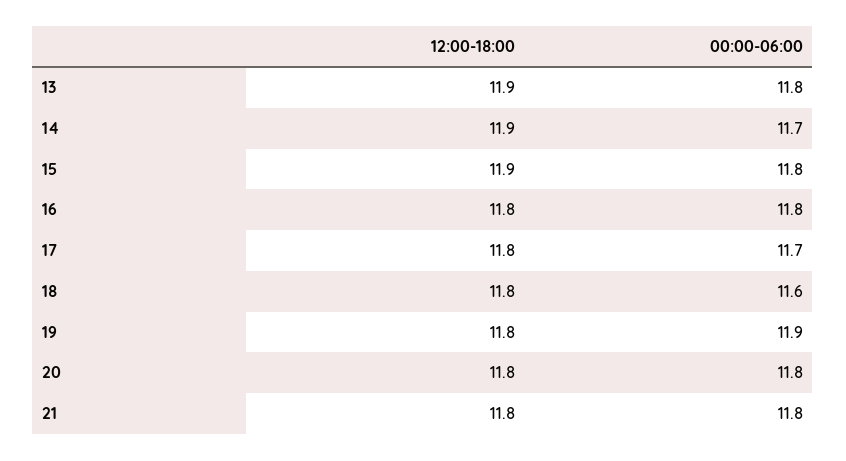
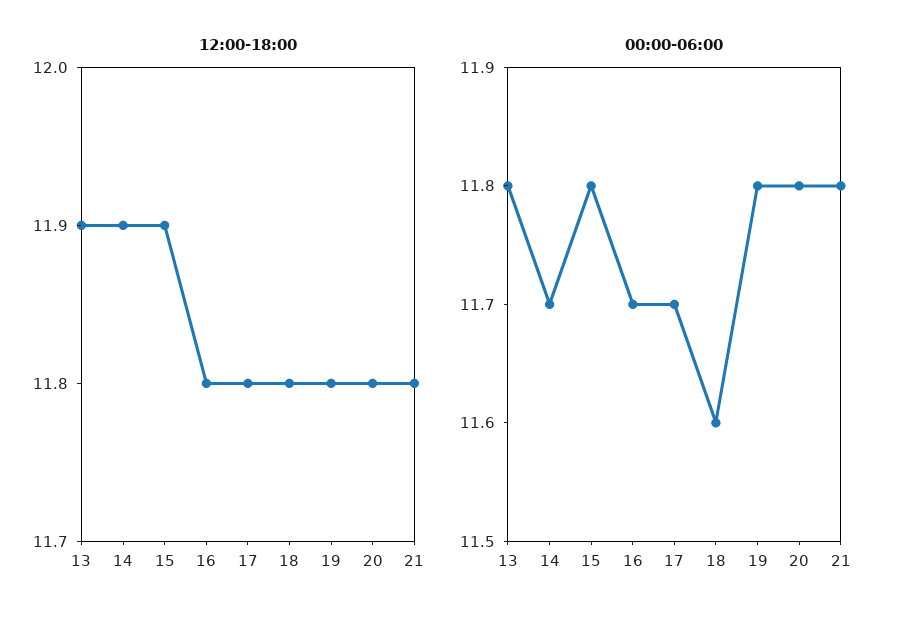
00:00-06:00, 16: 11.8 -> 11.7
00:00-06:00, 19: 11.9 -> 11.8

